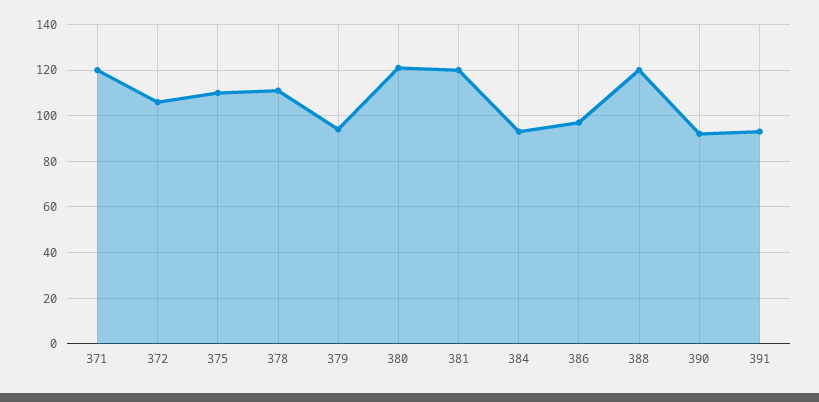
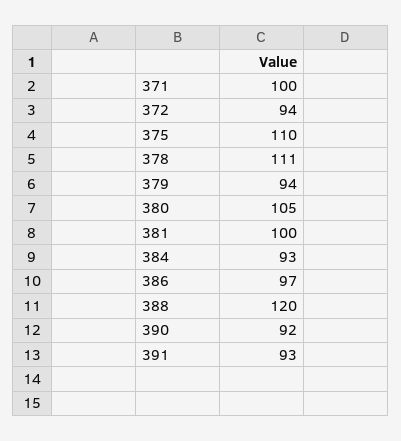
371: 120 -> 100
372: 105 -> 94
380: 120 -> 105
381: 120 -> 100

